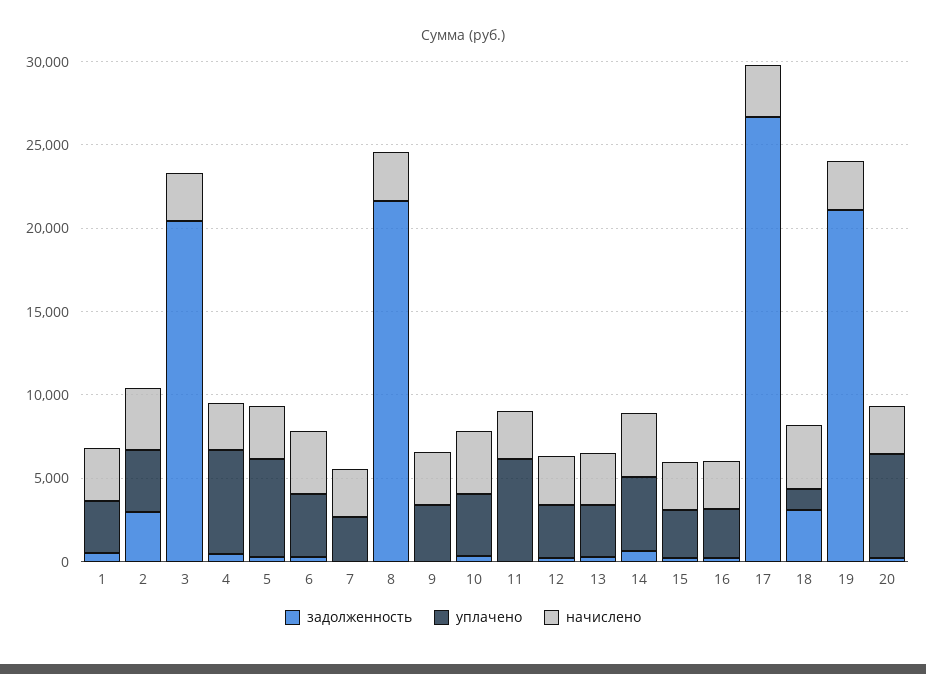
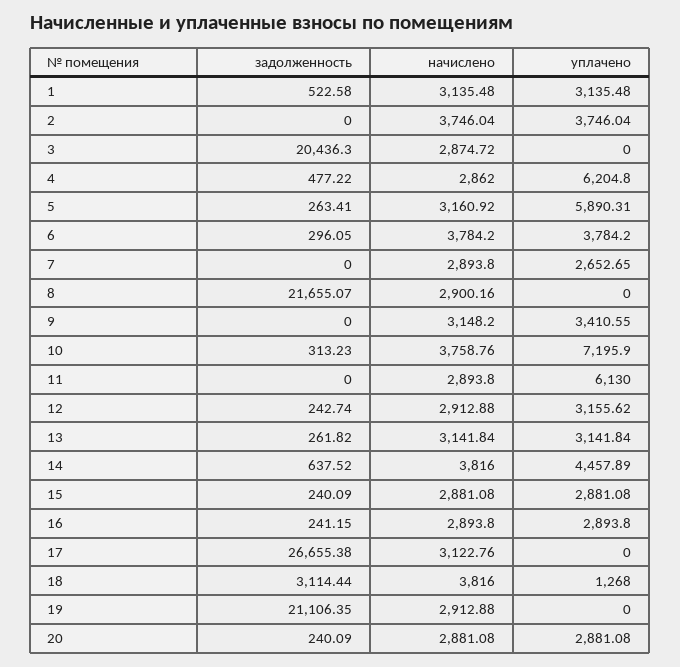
задолженность, 2: 3000 -> 0
уплачено, 10: 4000 -> 7195.9
уплачено, 20: 6000 -> 2881.08

